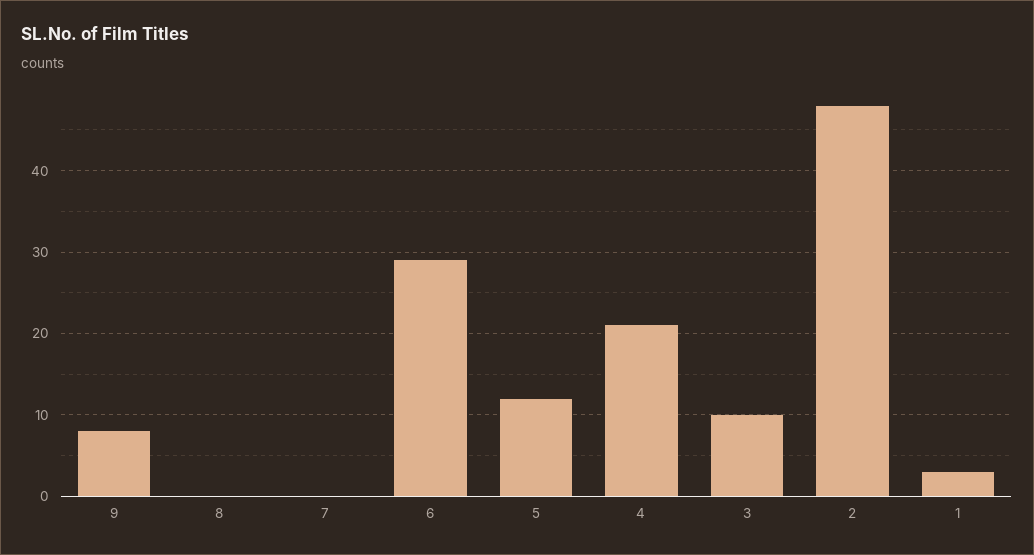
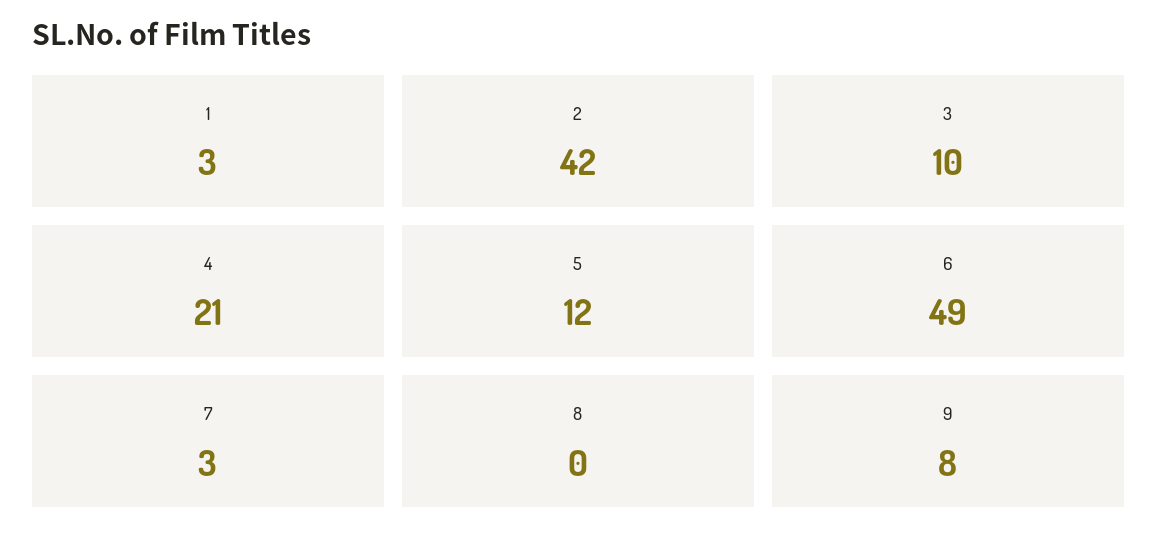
7: 0 -> 3
6: 29 -> 49
2: 48 -> 42

